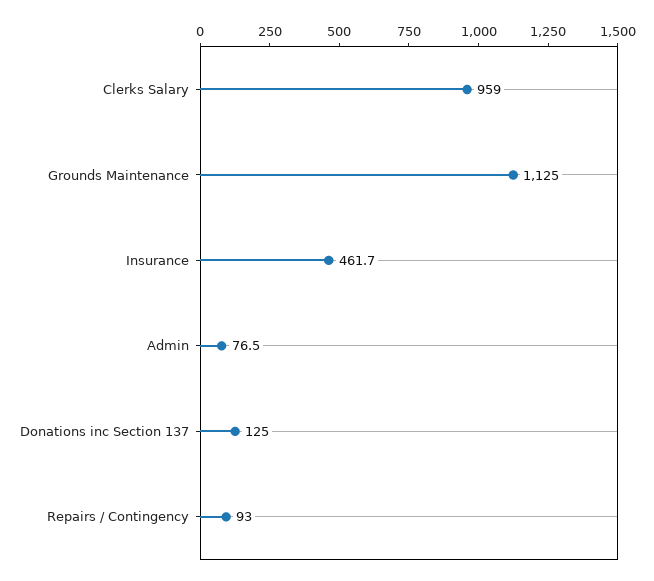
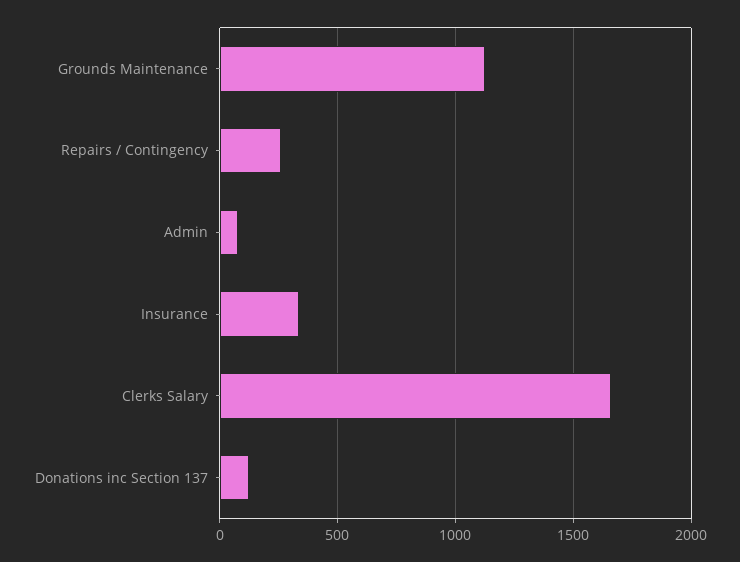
Clerks Salary: 959 -> 1650
Insurance: 461.7 -> 350
Repairs / Contingency: 93 -> 250

